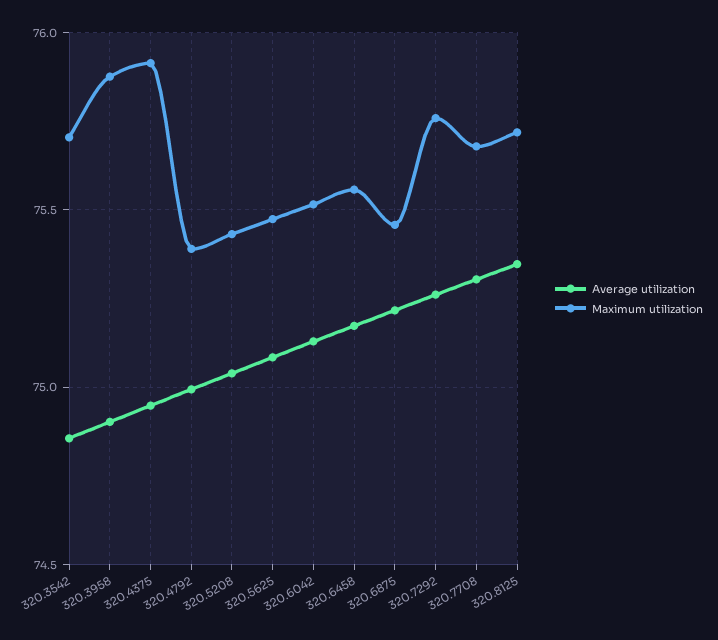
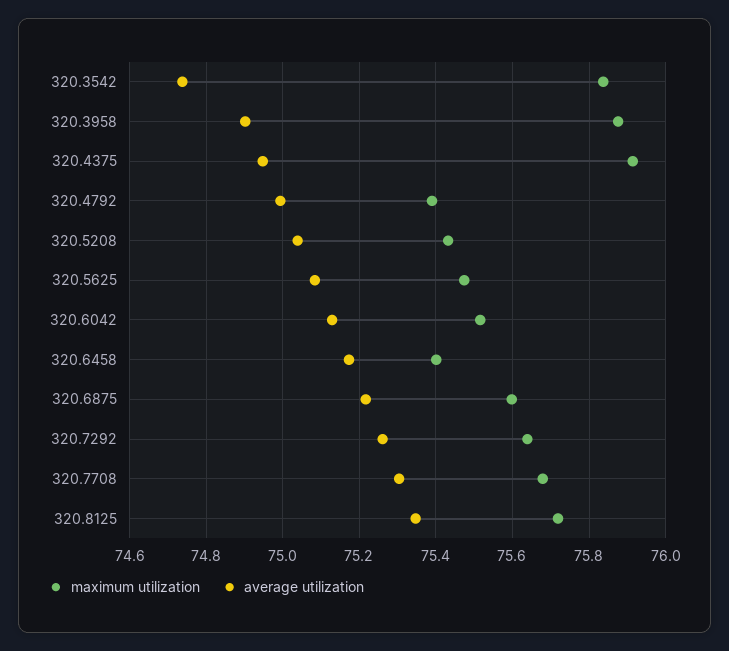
Average utilization, 320.3542: 74.85 -> 74.74
Maximum utilization, 320.3542: 75.7 -> 75.84
Maximum utilization, 320.6458: 75.55 -> 75.4
Maximum utilization, 320.6875: 75.45 -> 75.6
Maximum utilization, 320.7292: 75.75 -> 75.64

